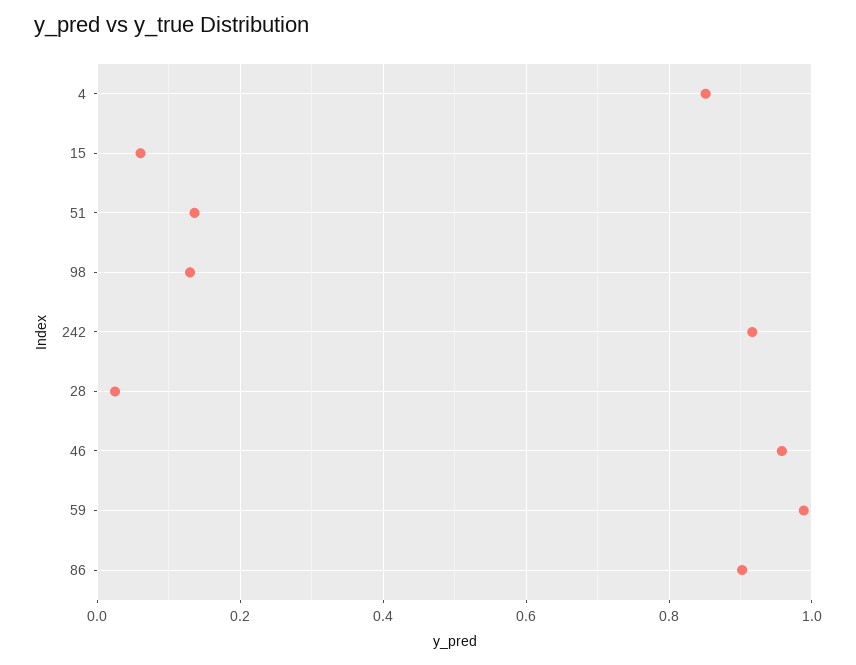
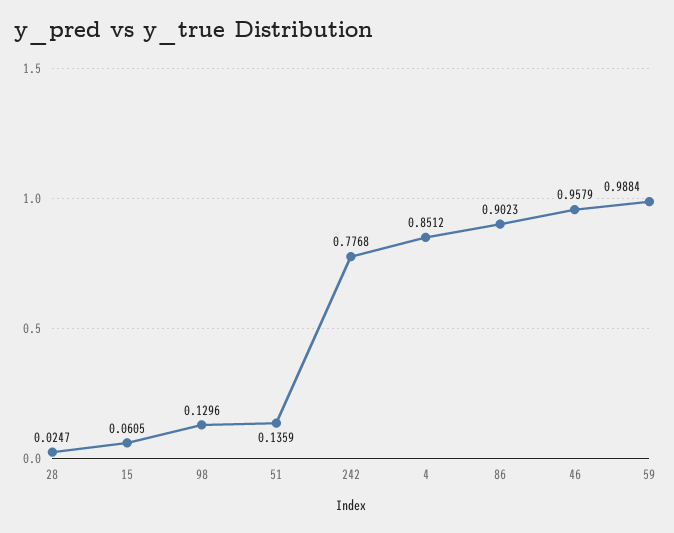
242: 0.92 -> 0.7768

